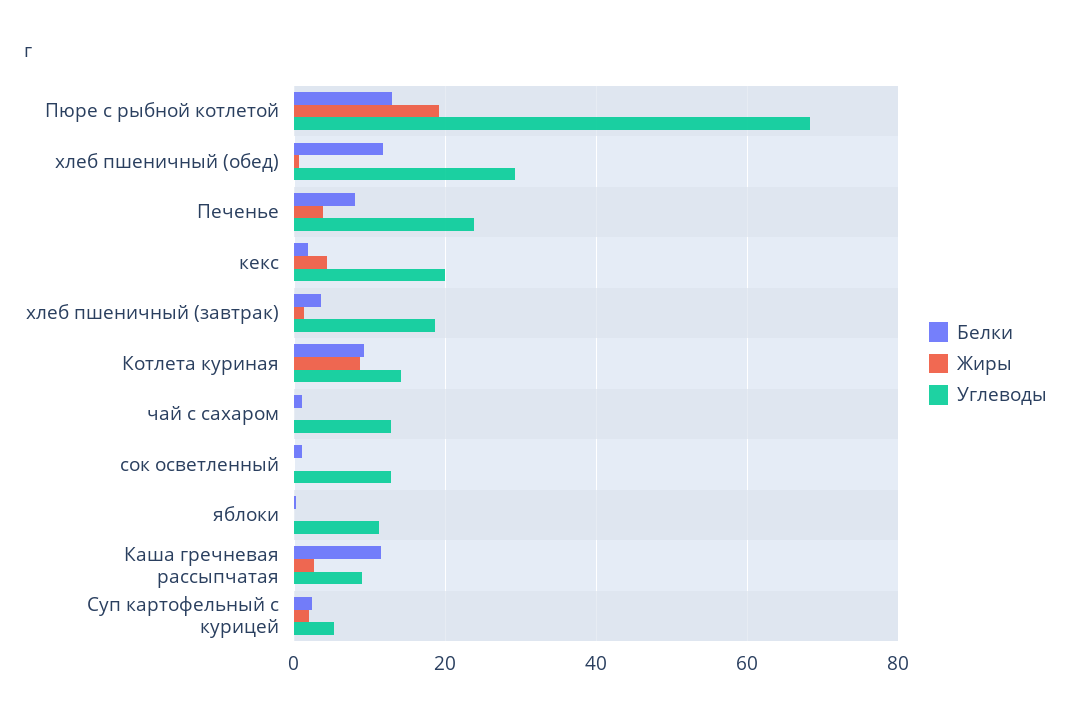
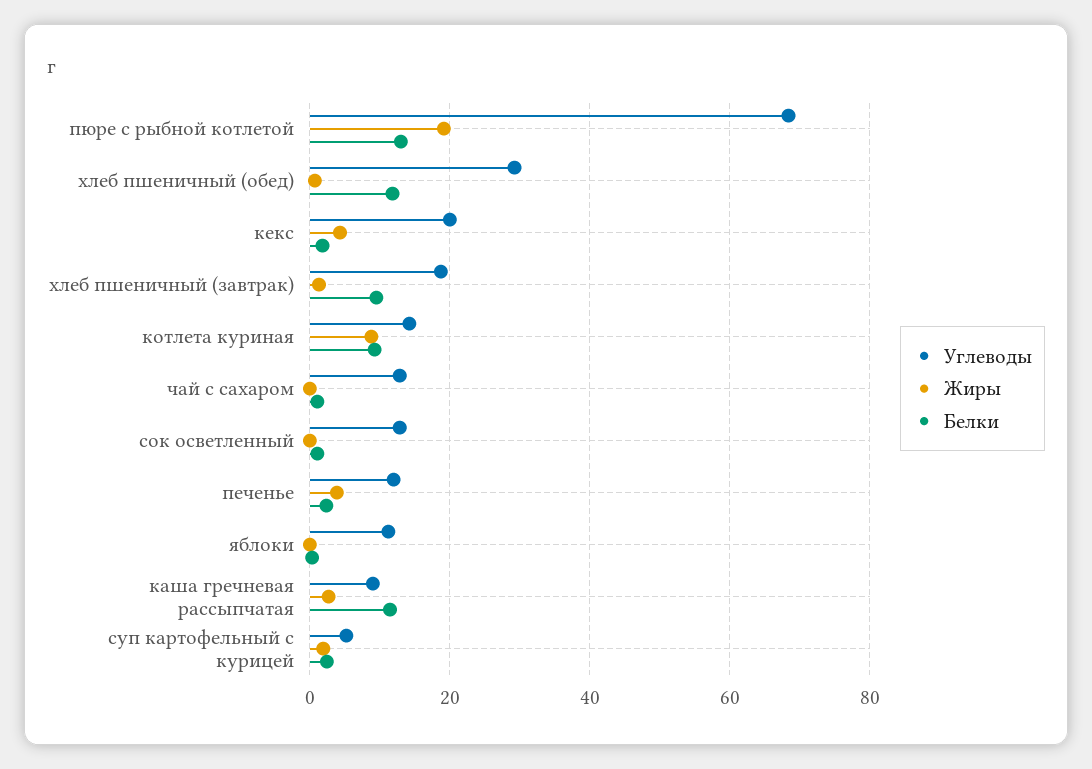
Белки, Печенье: 8 -> 2
Углеводы, Печенье: 24 -> 12
Белки, хлеб пшеничный (завтрак): 4 -> 10

